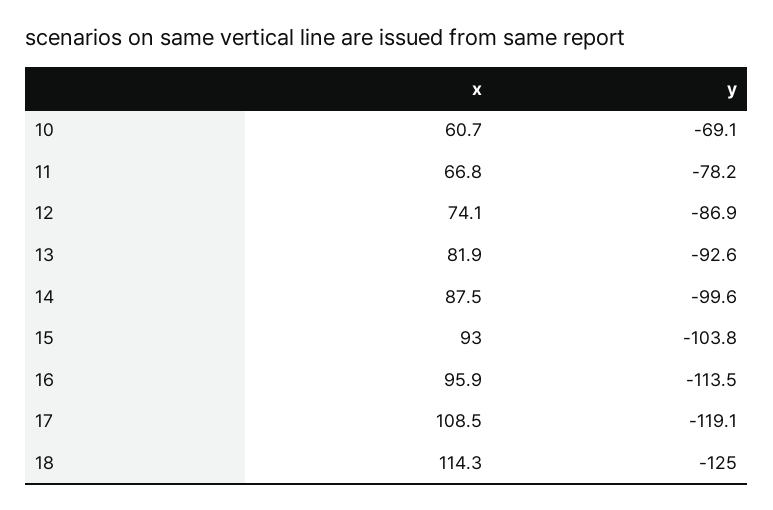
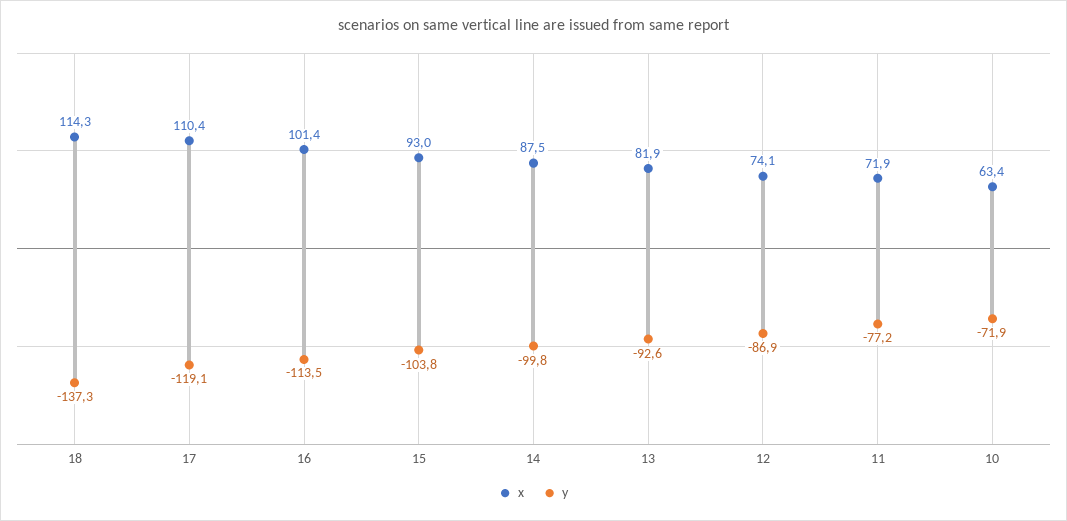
x, 10: 60.7 -> 63.4
y, 10: -69.1 -> -71.9
x, 11: 66.8 -> 71.9
y, 11: -78.2 -> -77.2
y, 14: -99.6 -> -99.8
x, 16: 95.9 -> 101.4
x, 17: 108.5 -> 110.4
y, 18: -125 -> -137.3

